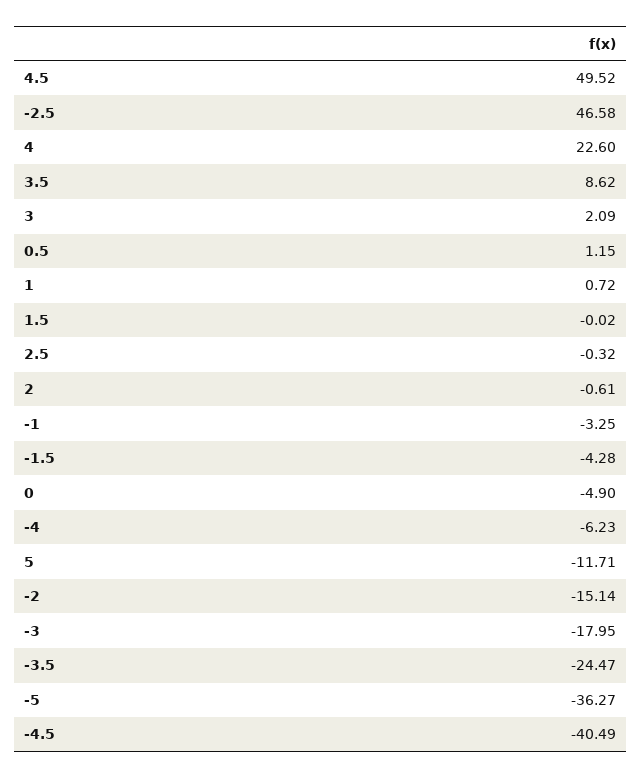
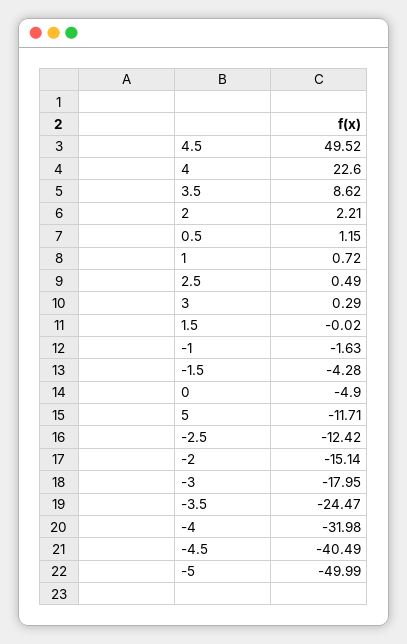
-2.5: 46.58 -> -12.42
3: 2.09 -> 0.29
2.5: -0.32 -> 0.49
2: -0.61 -> 2.21
-1: -3.25 -> -1.63
-4: -6.23 -> -31.98
-5: -36.27 -> -49.99

